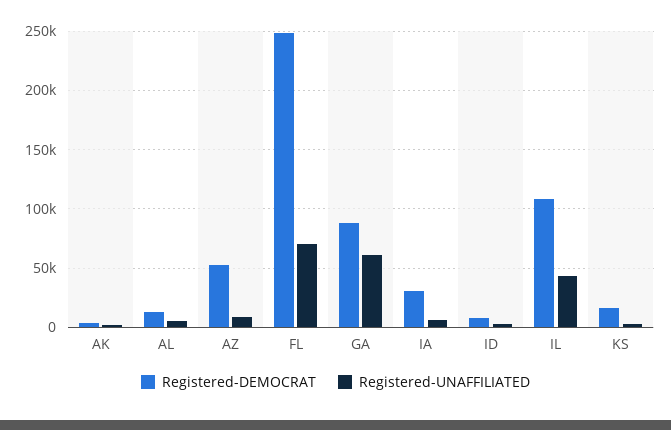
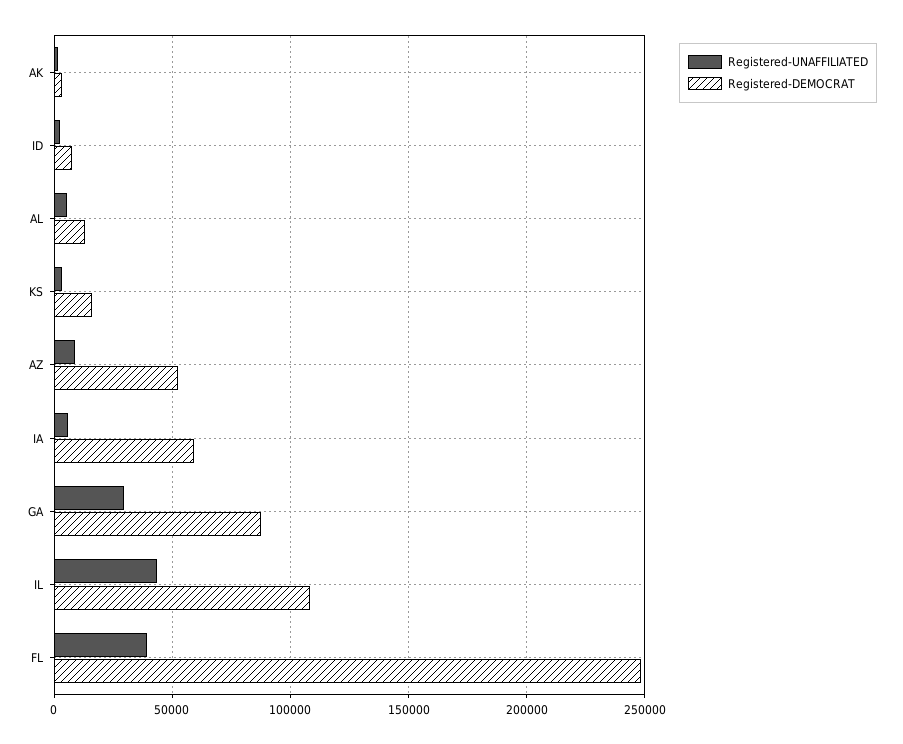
Registered-UNAFFILIATED, FL: 70000 -> 40000
Registered-UNAFFILIATED, GA: 60000 -> 30000
Registered-DEMOCRAT, IA: 30000 -> 60000

